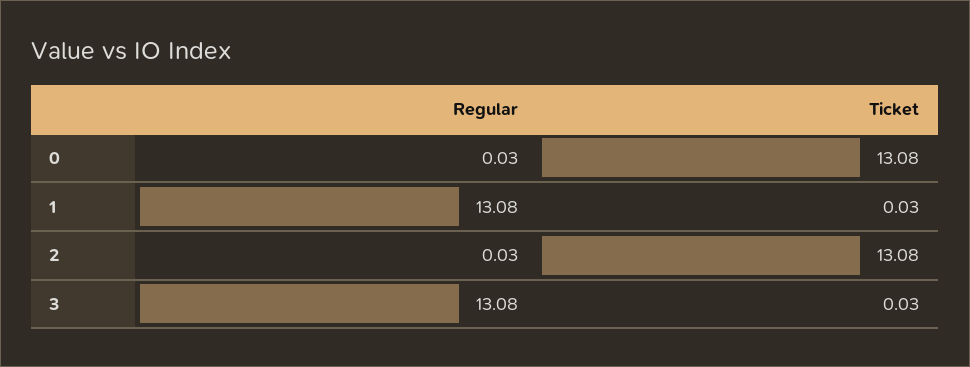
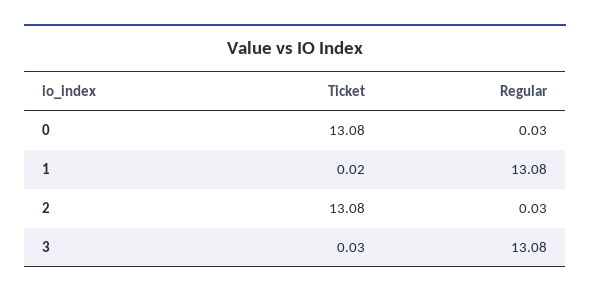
Ticket, 1: 0.03 -> 0.02

